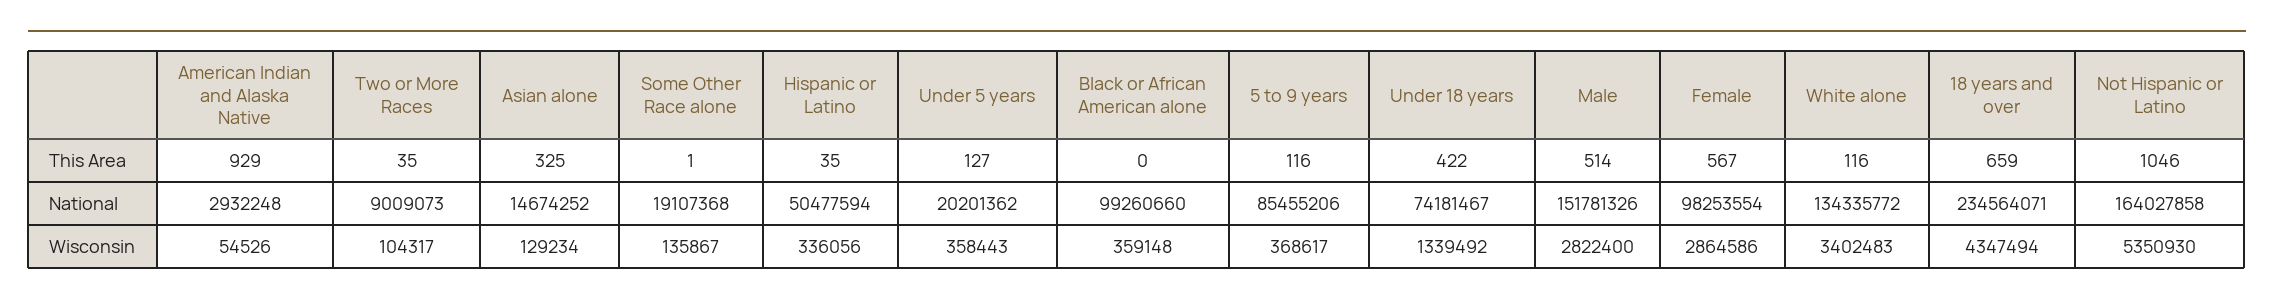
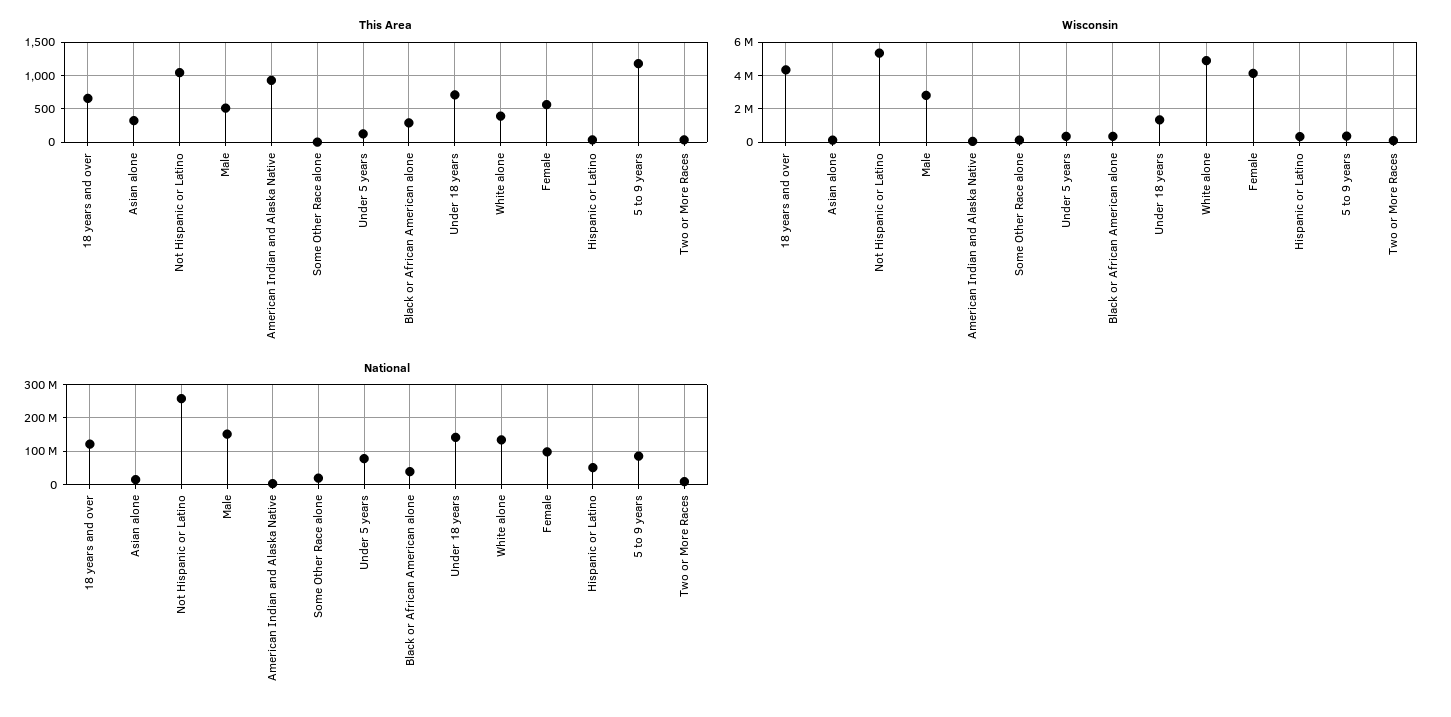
This Area, Black or African American alone: 0 -> 300
This Area, 5 to 9 years: 116 -> 1200
This Area, Under 18 years: 422 -> 700
This Area, White alone: 116 -> 400
National, Under 5 years: 20201362 -> 80000000
National, Black or African American alone: 99260660 -> 40000000
National, Under 18 years: 74181467 -> 140000000
National, 18 years and over: 234564071 -> 120000000
National, Not Hispanic or Latino: 164027858 -> 260000000
Wisconsin, Female: 2864586 -> 4000000
Wisconsin, White alone: 3402483 -> 5000000

